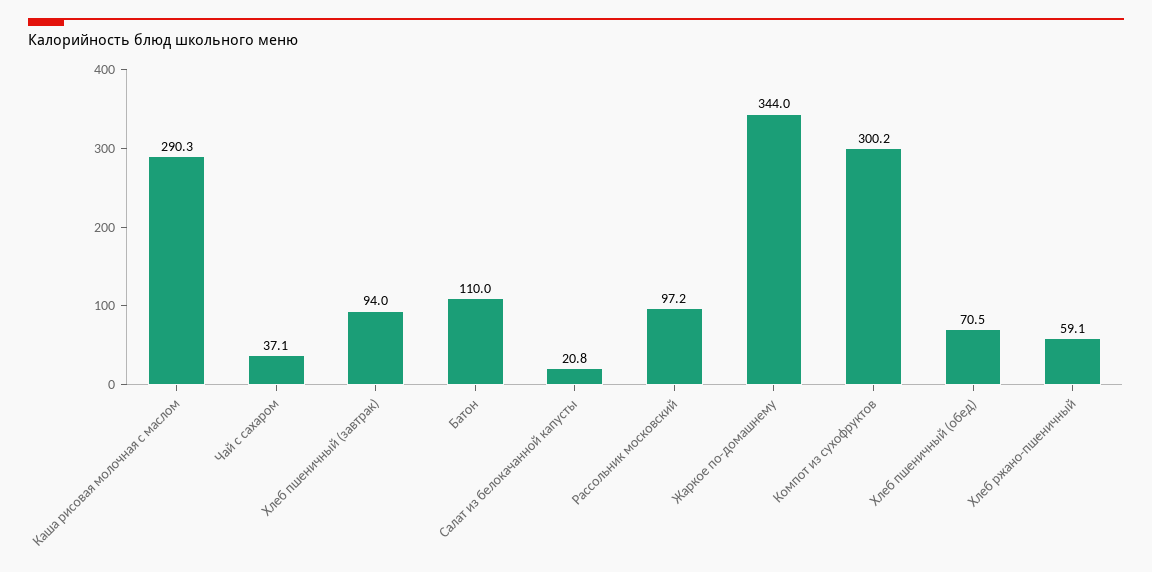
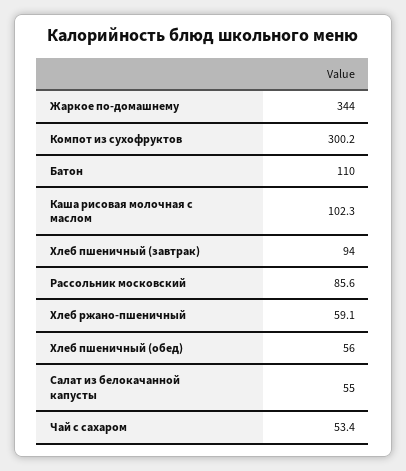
Каша рисовая молочная с маслом: 290.3 -> 102.3
Чай с сахаром: 37.1 -> 53.4
Салат из белокачанной капусты: 20.8 -> 55
Рассольник московский: 97.2 -> 85.6
Хлеб пшеничный (обед): 70.5 -> 56

